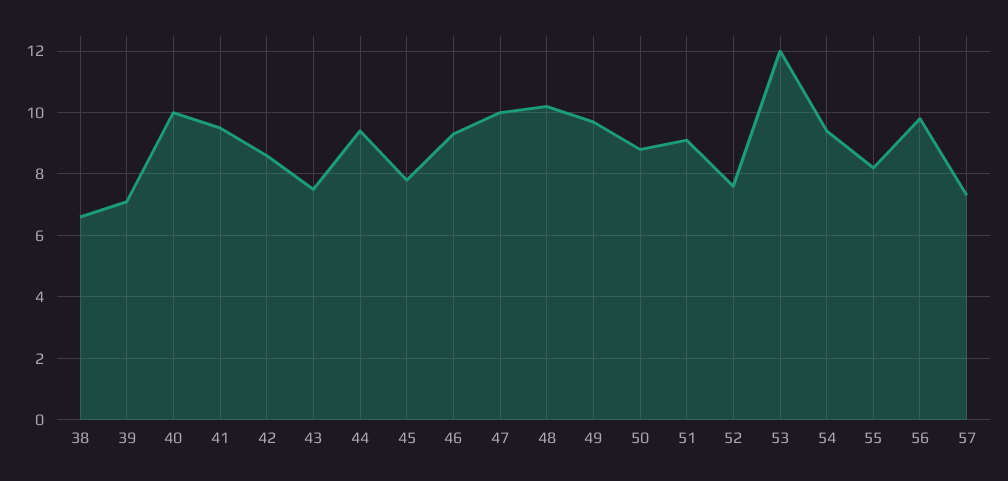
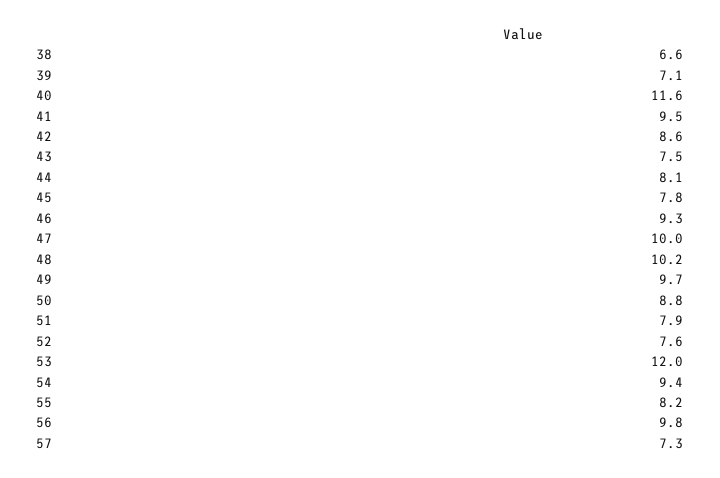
40: 10 -> 11.6
44: 9.5 -> 8.1
51: 9 -> 7.9

